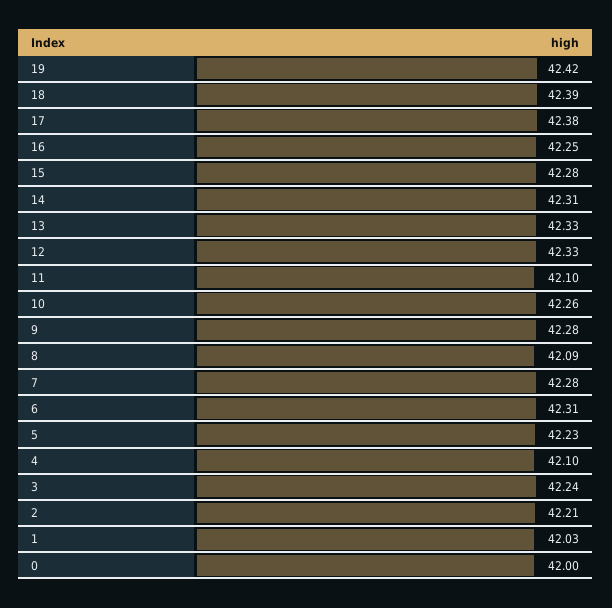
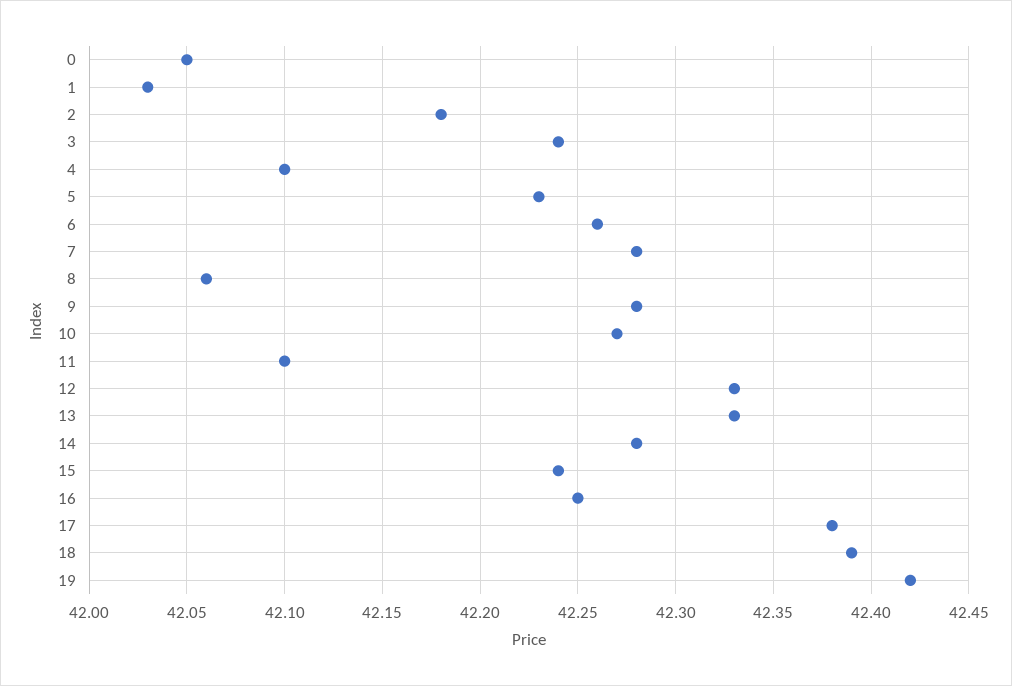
15: 42.28 -> 42.24
14: 42.31 -> 42.28
10: 42.26 -> 42.27
8: 42.09 -> 42.06
6: 42.31 -> 42.26
2: 42.21 -> 42.18
0: 42 -> 42.05

